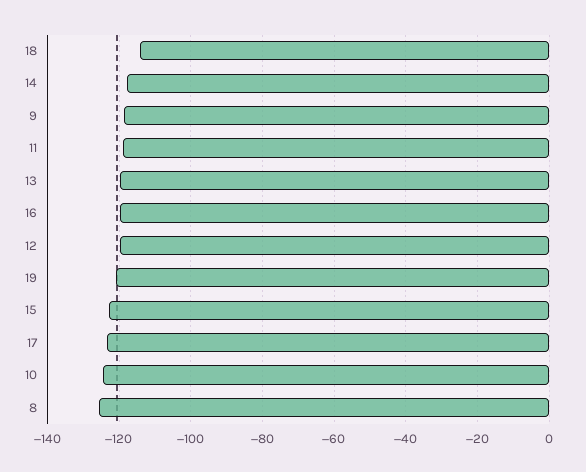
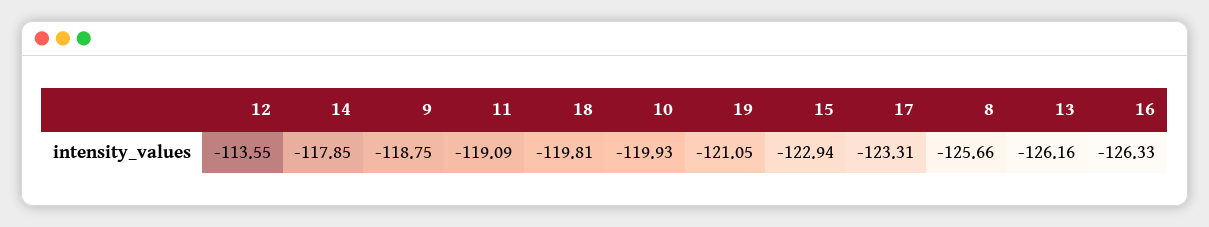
18: -114 -> -119.81
13: -120 -> -126.16
16: -120 -> -126.33
12: -120 -> -113.55
10: -124 -> -119.93

